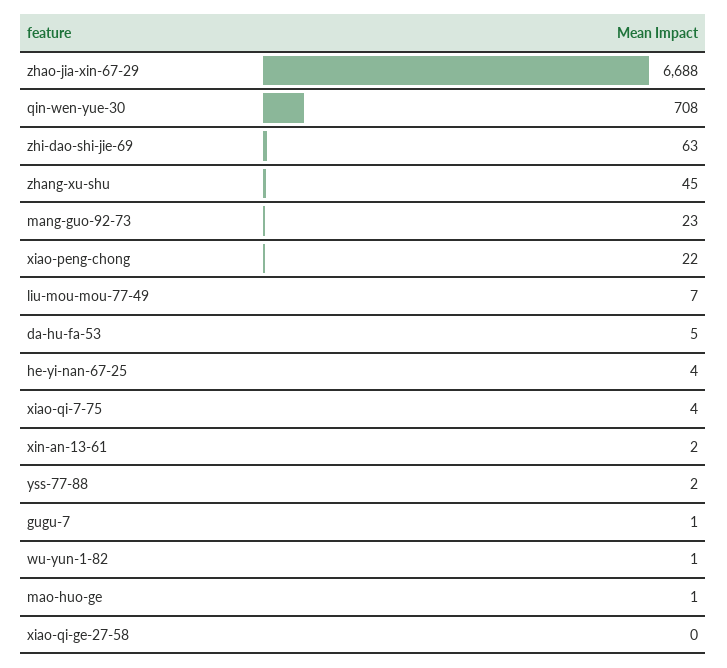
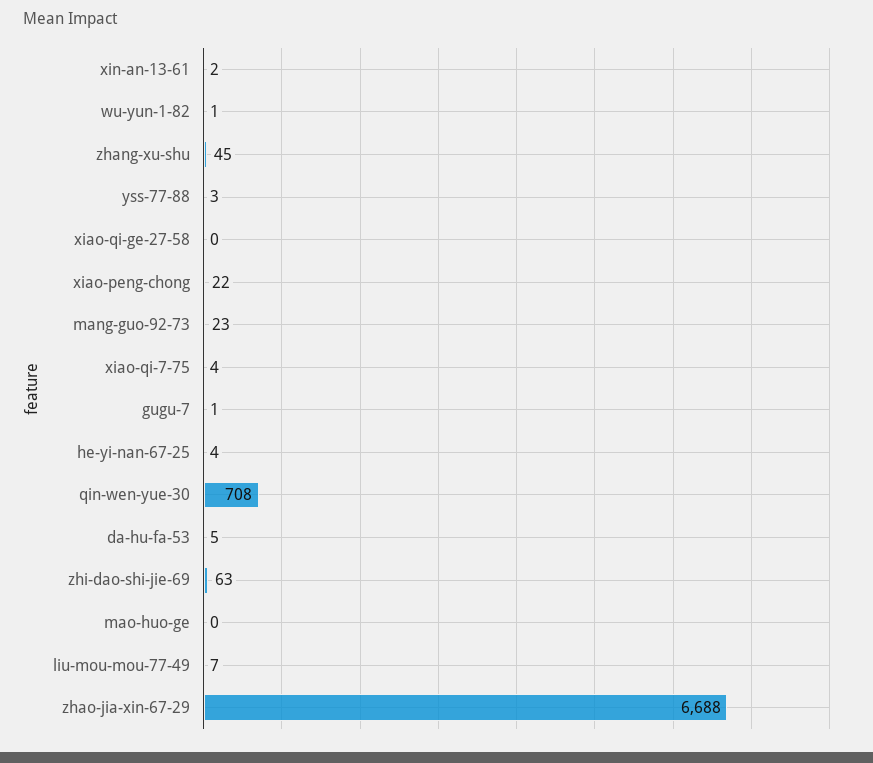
yss-77-88: 2 -> 3
mao-huo-ge: 1 -> 0

